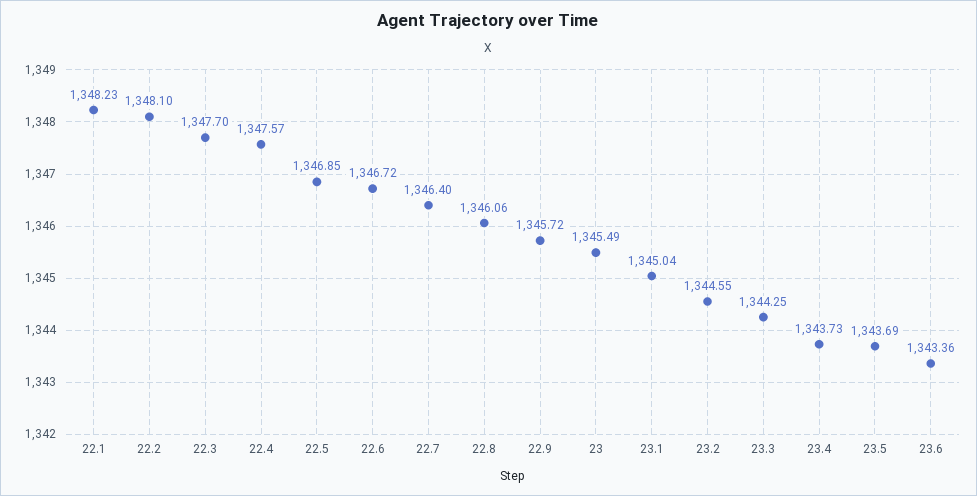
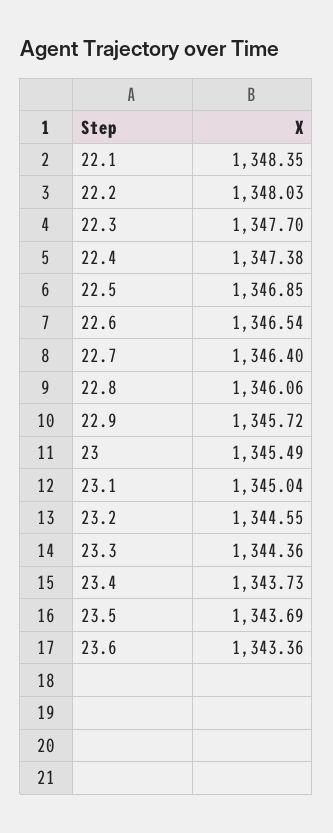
22.1: 1348.23 -> 1348.35
22.2: 1348.1 -> 1348.03
22.4: 1347.57 -> 1347.38
22.6: 1346.72 -> 1346.54
23.3: 1344.25 -> 1344.36

